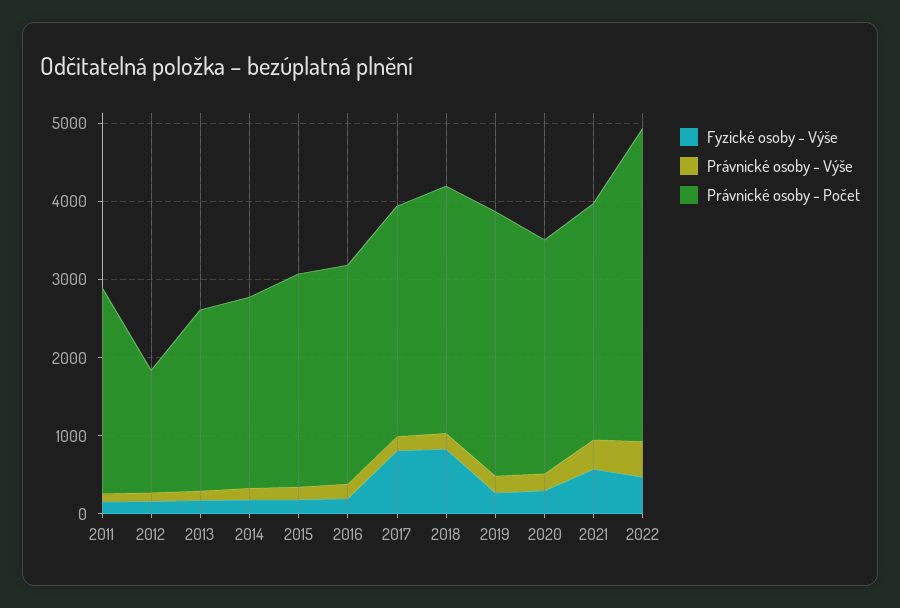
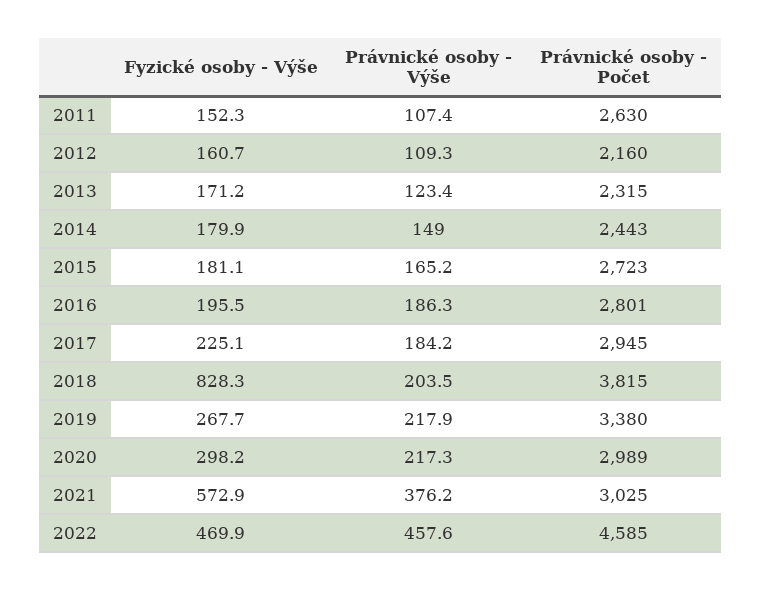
Právnické osoby - Počet, 2012: 1600 -> 2160
Fyzické osoby - Výše, 2017: 800 -> 225.1
Právnické osoby - Počet, 2018: 3200 -> 3815
Právnické osoby - Počet, 2022: 4000 -> 4585

